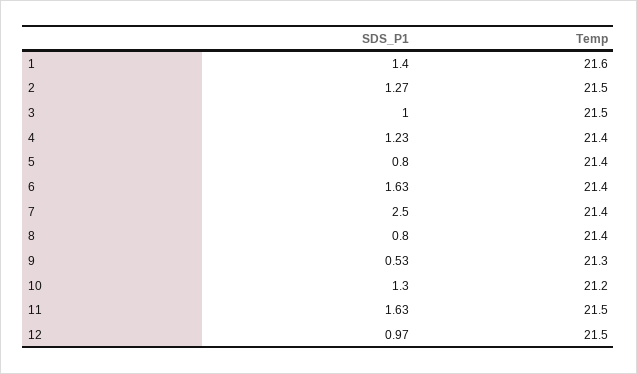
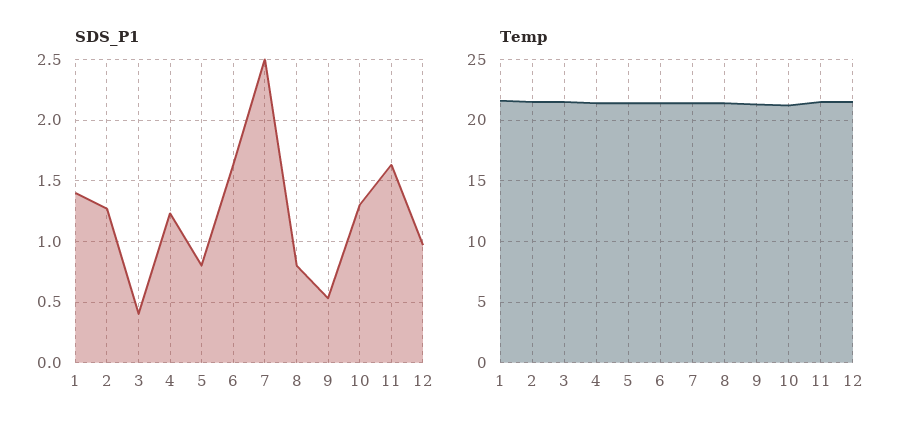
SDS_P1, 3: 1 -> 0.4

